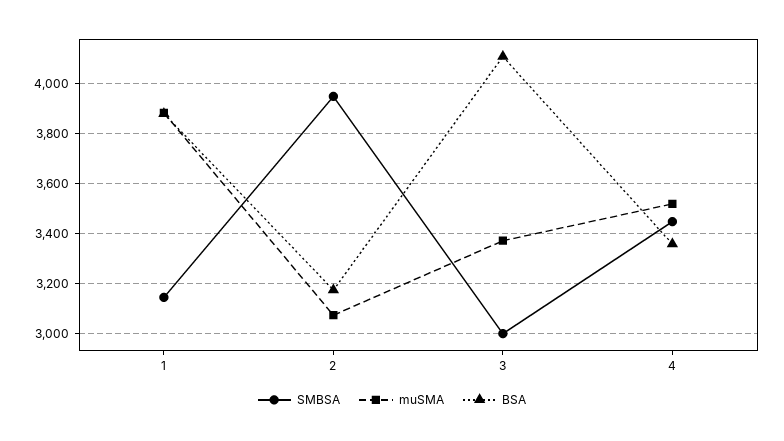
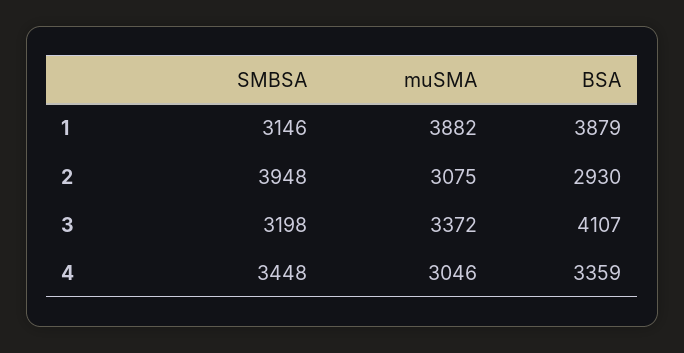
BSA, 2: 3175 -> 2930
SMBSA, 3: 3000 -> 3198
muSMA, 4: 3525 -> 3046

